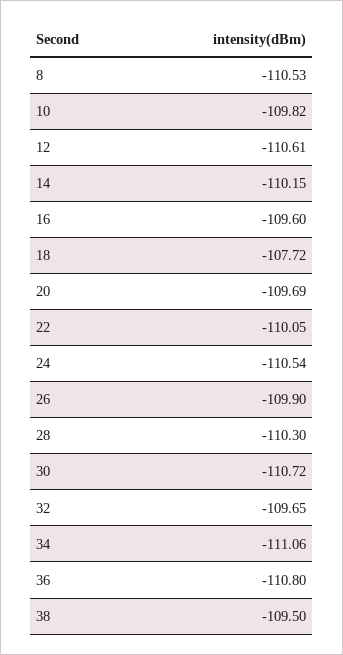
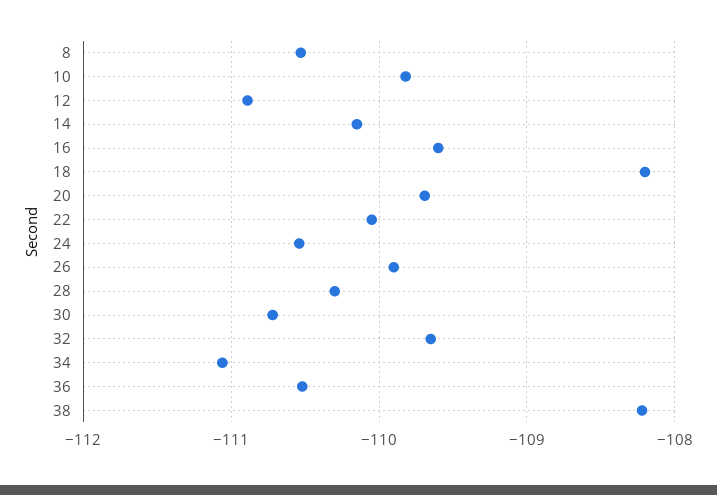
12: -110.61 -> -110.9
18: -107.72 -> -108.2
36: -110.8 -> -110.5
38: -109.5 -> -108.2

